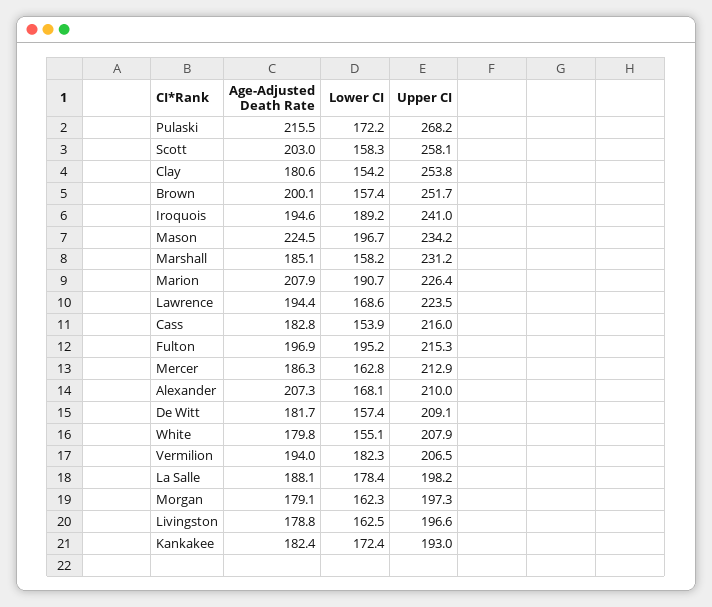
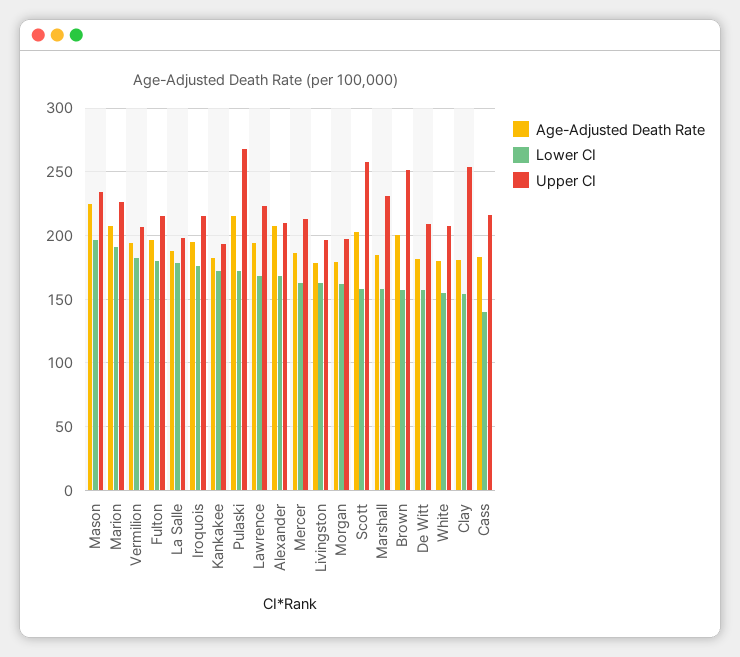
Lower CI, Iroquois: 189.2 -> 175
Upper CI, Iroquois: 241 -> 215
Lower CI, Cass: 153.9 -> 140
Lower CI, Fulton: 195.2 -> 180

